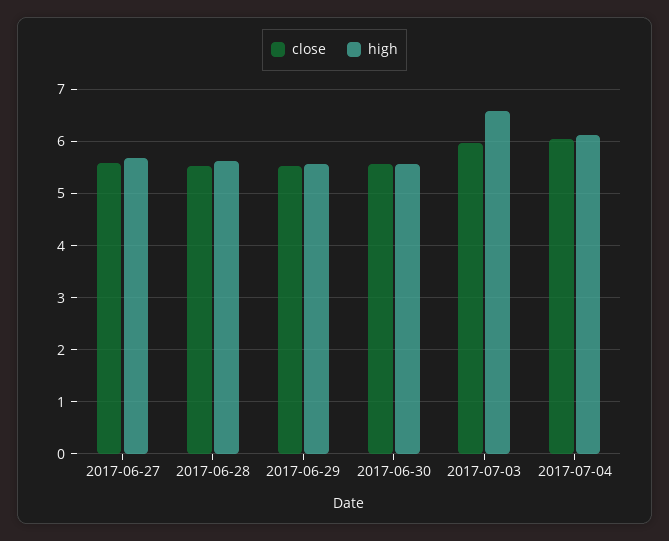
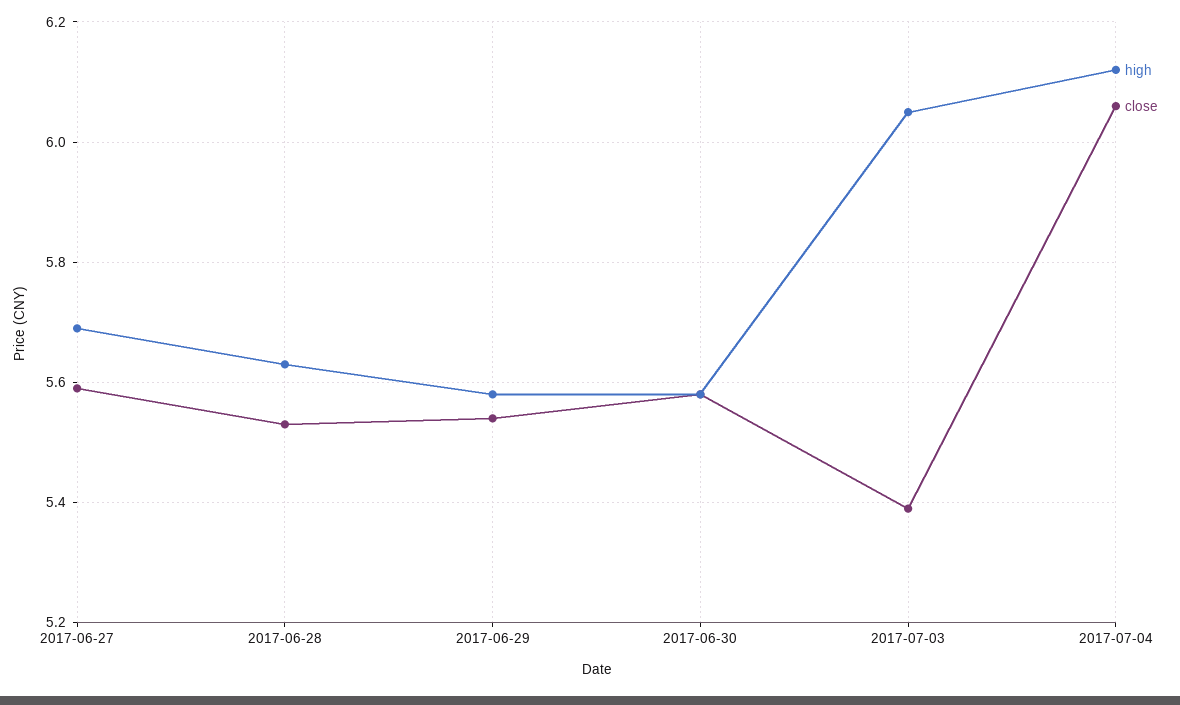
close, 2017-07-03: 6 -> 5.4
high, 2017-07-03: 6.6 -> 6.05

